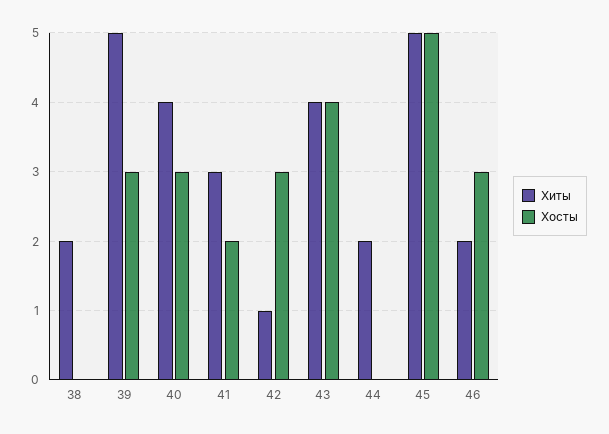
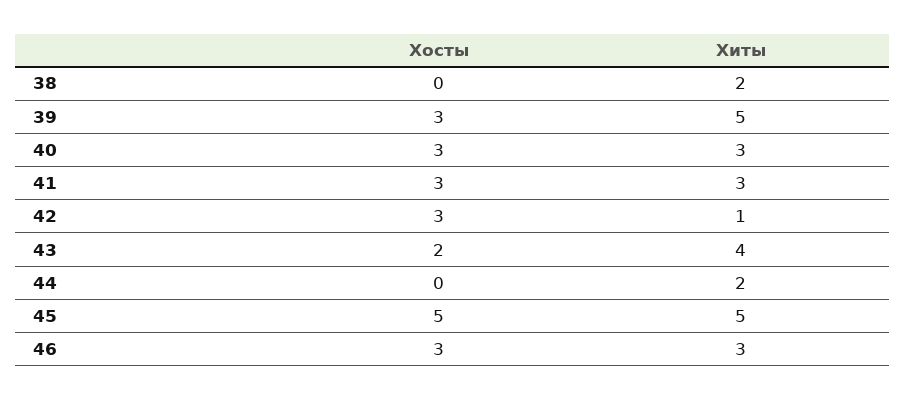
Хиты, 40: 4 -> 3
Хосты, 41: 2 -> 3
Хосты, 43: 4 -> 2
Хиты, 46: 2 -> 3

